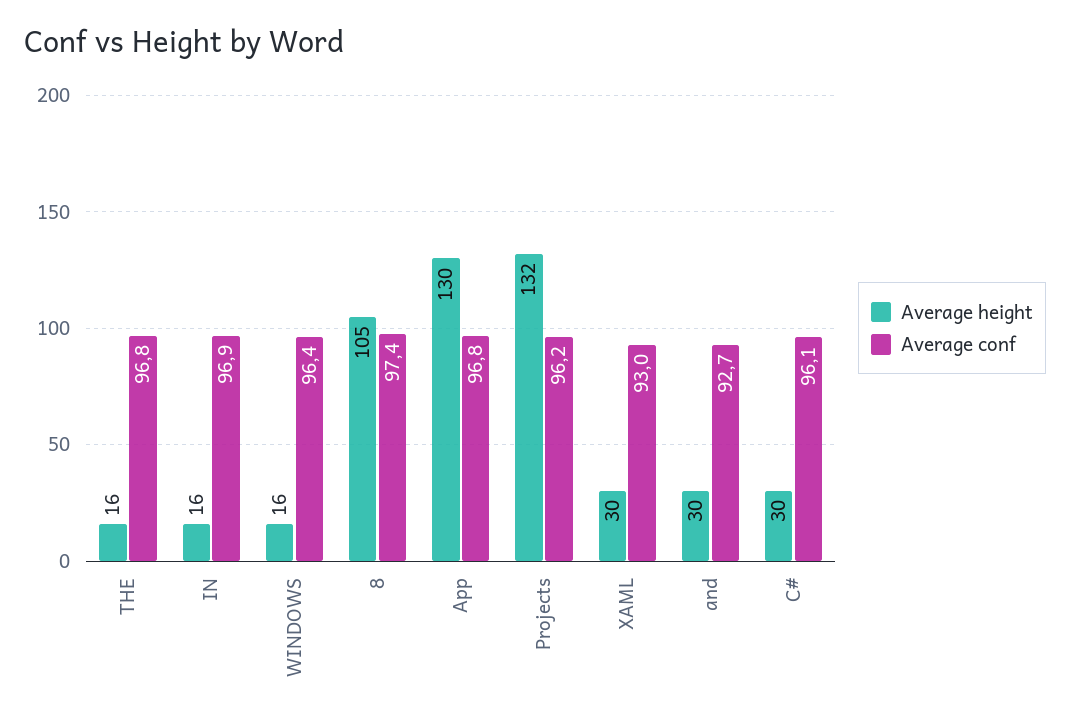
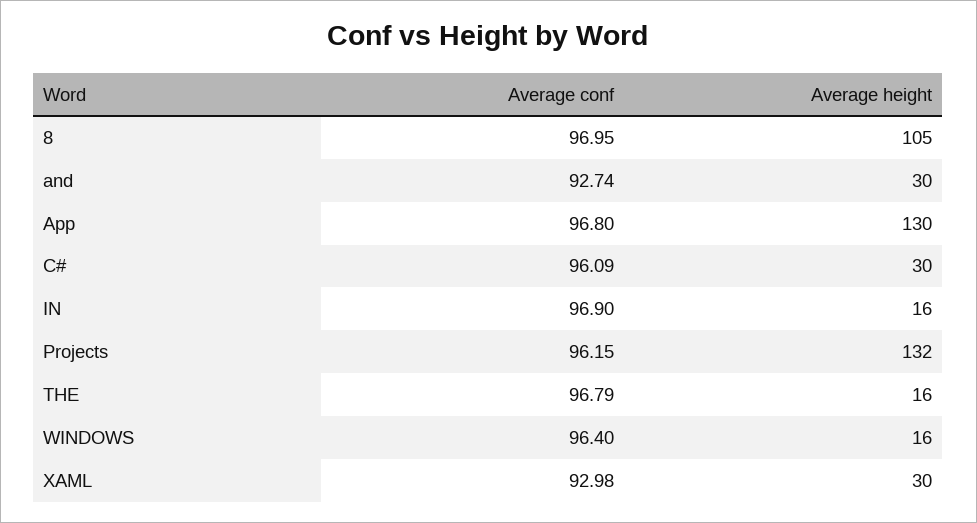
Average conf, 8: 97.4 -> 96.95

